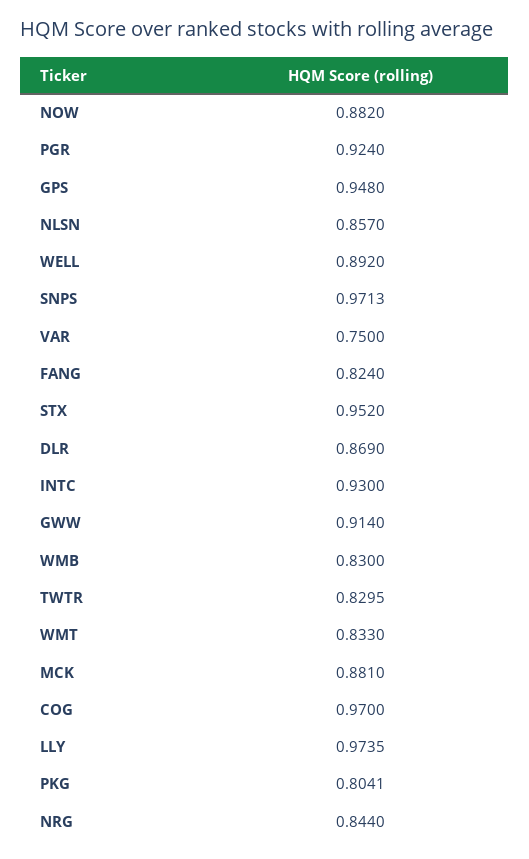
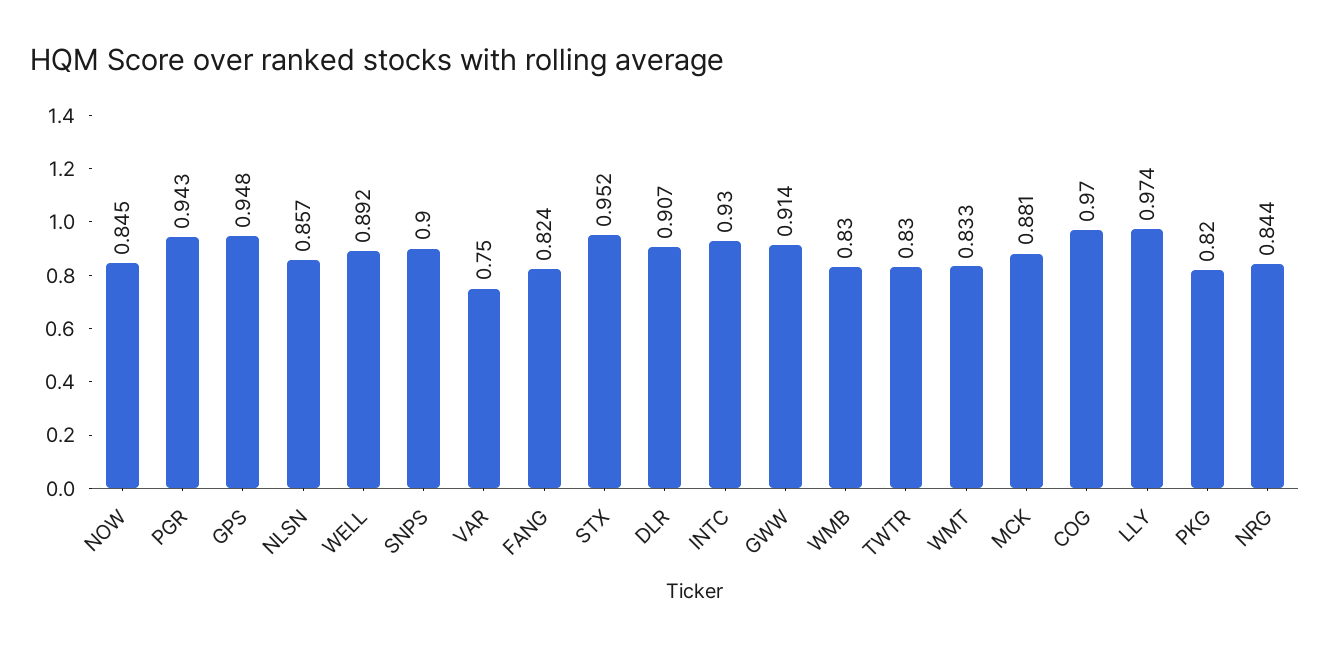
NOW: 0.882 -> 0.845
PGR: 0.924 -> 0.943
SNPS: 0.9713 -> 0.9
DLR: 0.869 -> 0.907
PKG: 0.8041 -> 0.82

